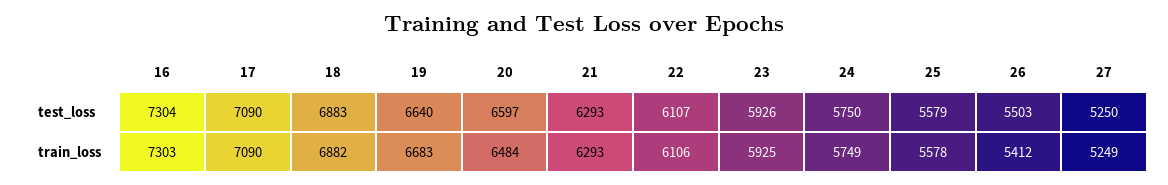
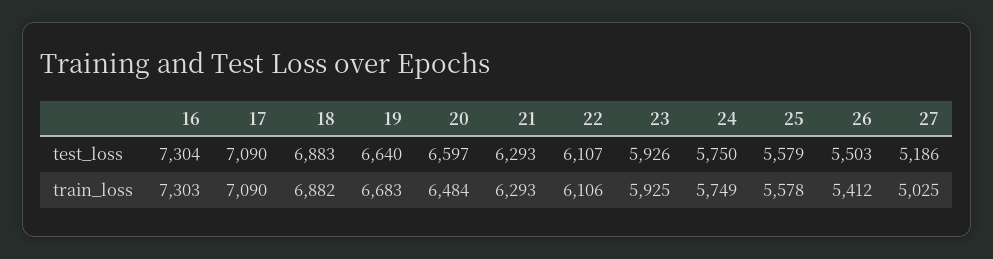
27, test_loss: 5250 -> 5186
27, train_loss: 5249 -> 5025

